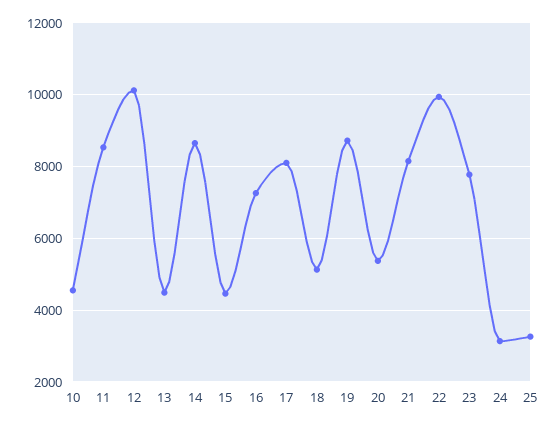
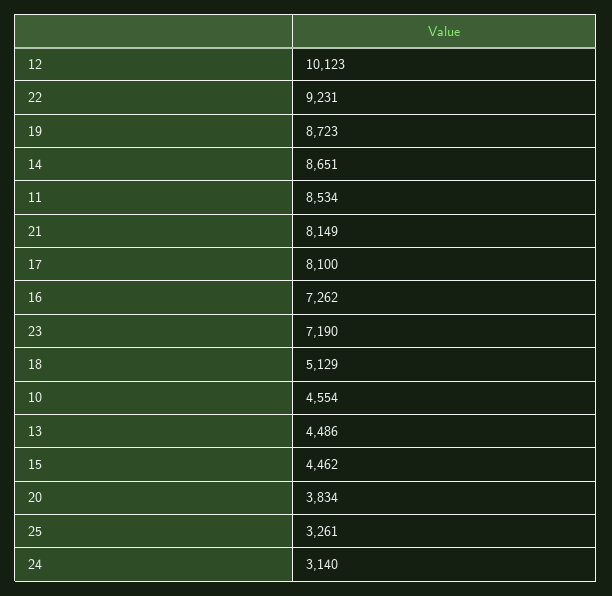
20: 5400 -> 3834
22: 10000 -> 9231
23: 7800 -> 7190

